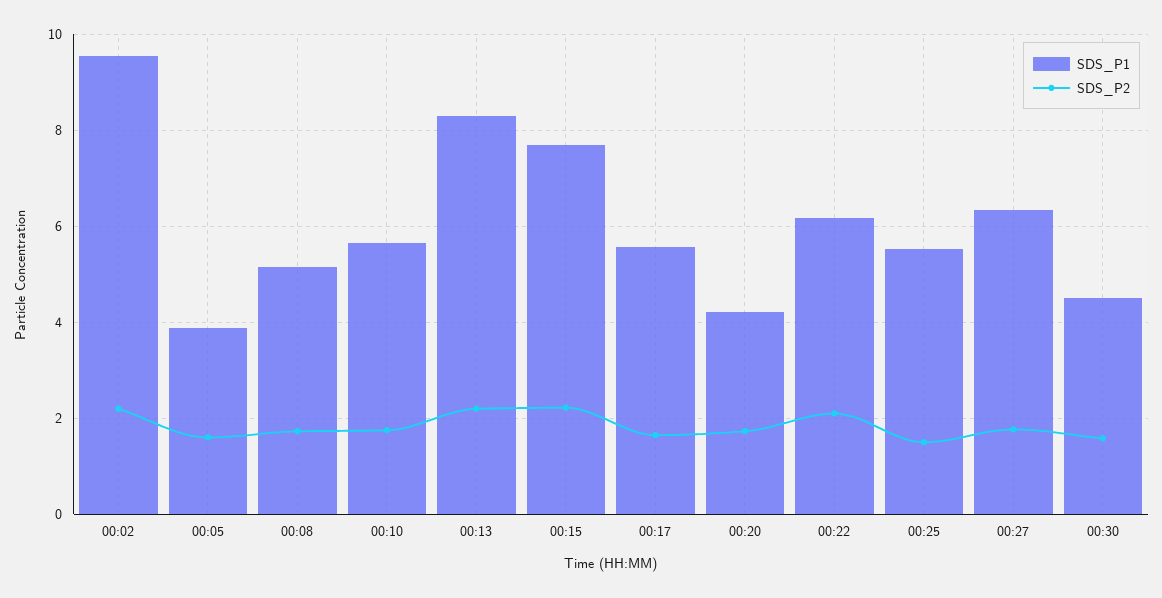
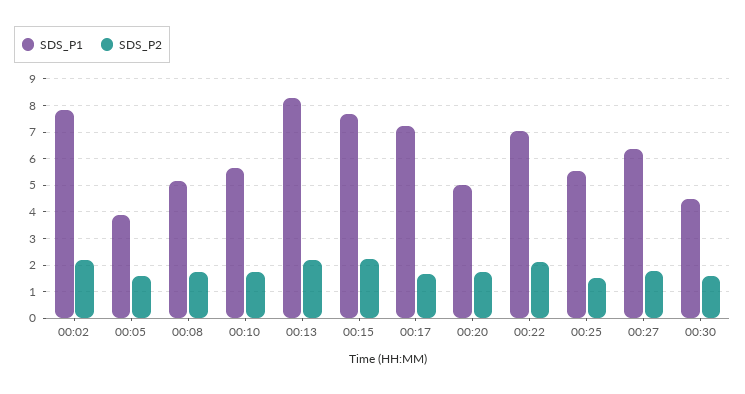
SDS_P1, 00:02: 9.6 -> 7.75
SDS_P1, 00:17: 5.6 -> 7.25
SDS_P1, 00:20: 4.2 -> 5
SDS_P1, 00:22: 6.2 -> 7

